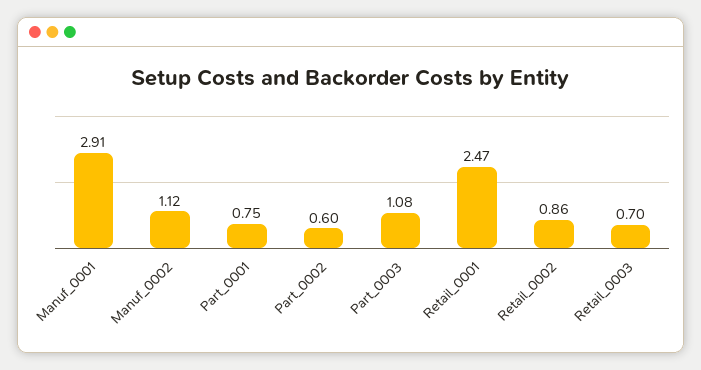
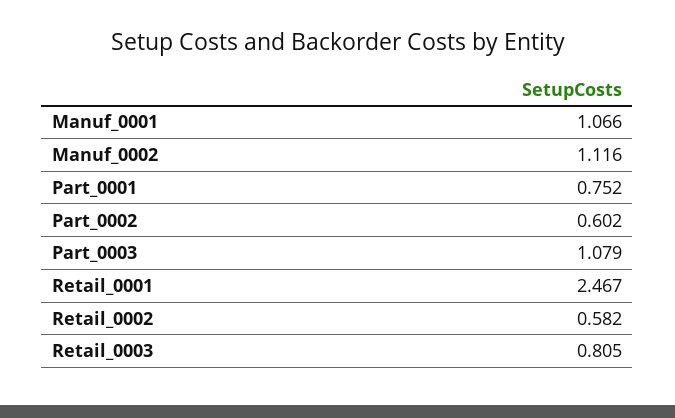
Manuf_0001: 2.91 -> 1.066
Retail_0002: 0.86 -> 0.582
Retail_0003: 0.7 -> 0.805

